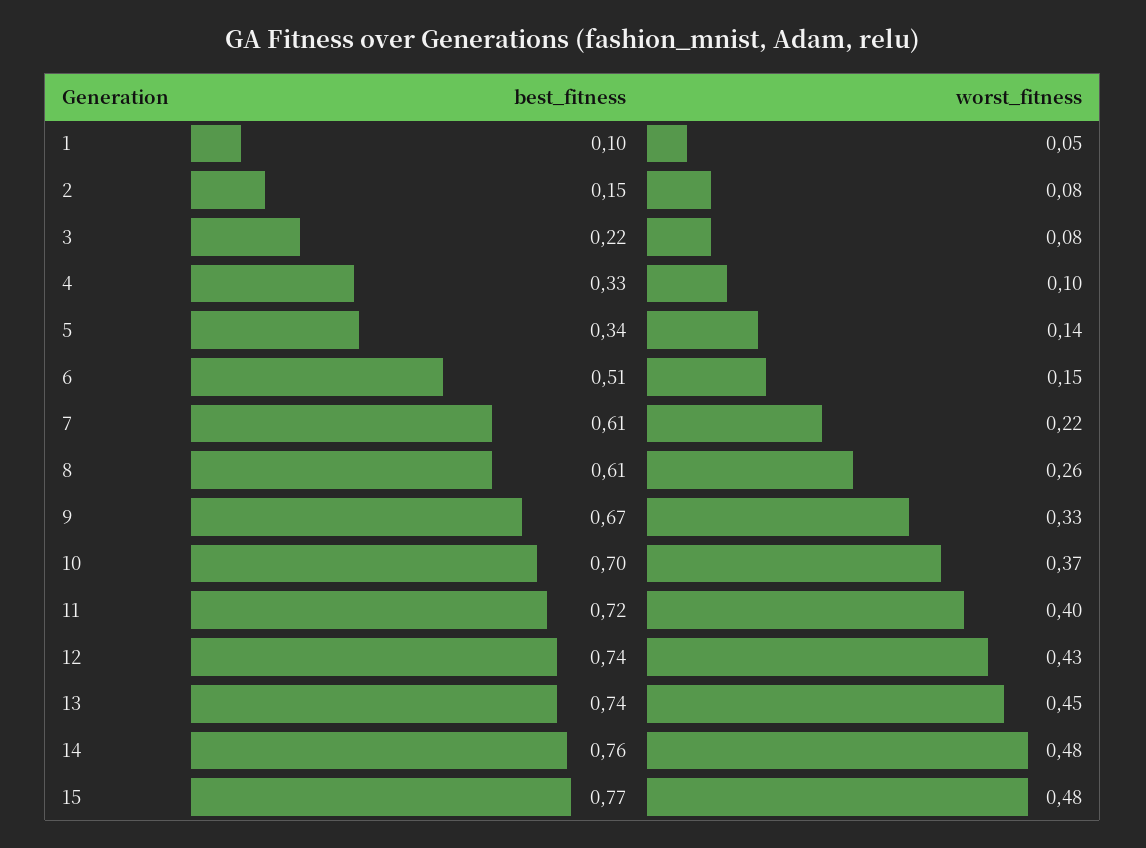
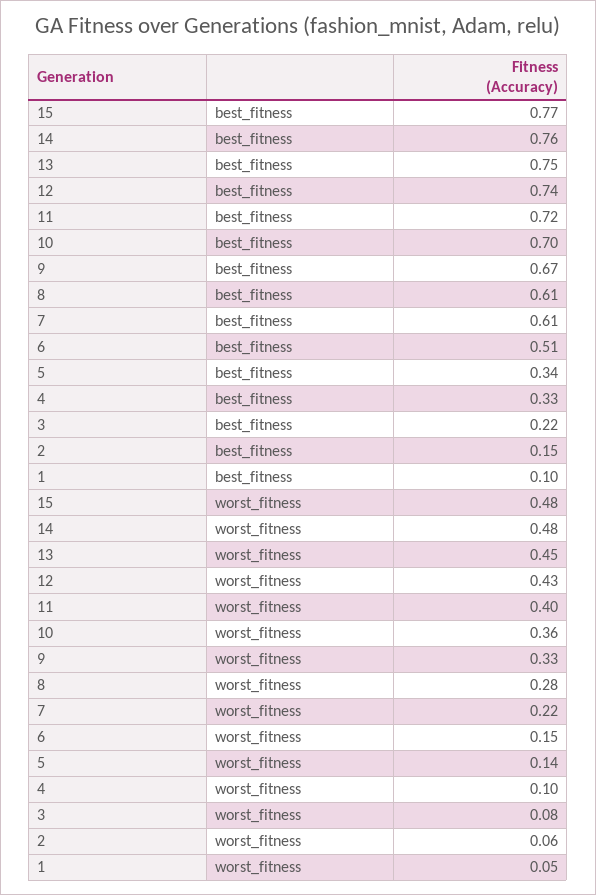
worst_fitness, 2: 0.08 -> 0.06
worst_fitness, 8: 0.26 -> 0.28
worst_fitness, 10: 0.37 -> 0.36
best_fitness, 13: 0.74 -> 0.75

